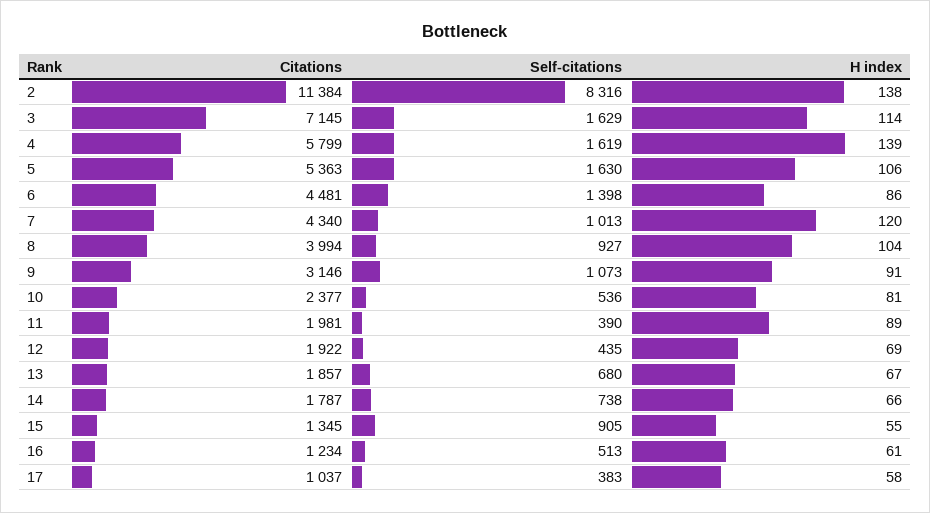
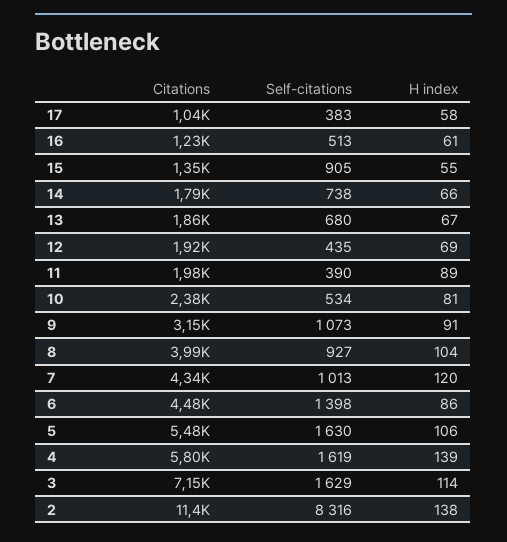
Citations, 5: 5363 -> 5480
Self-citations, 10: 536 -> 534

